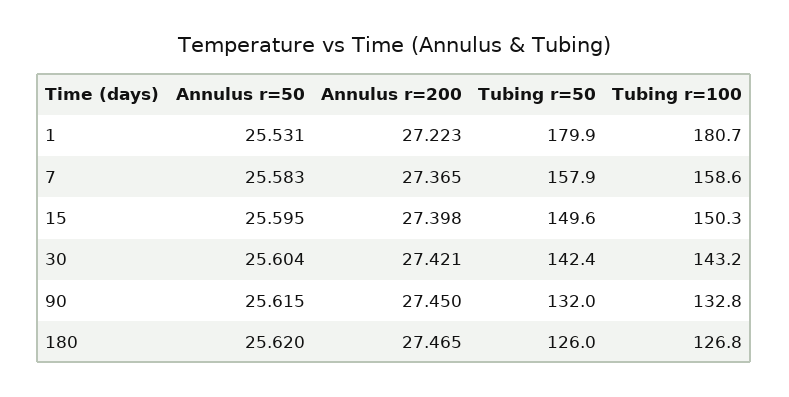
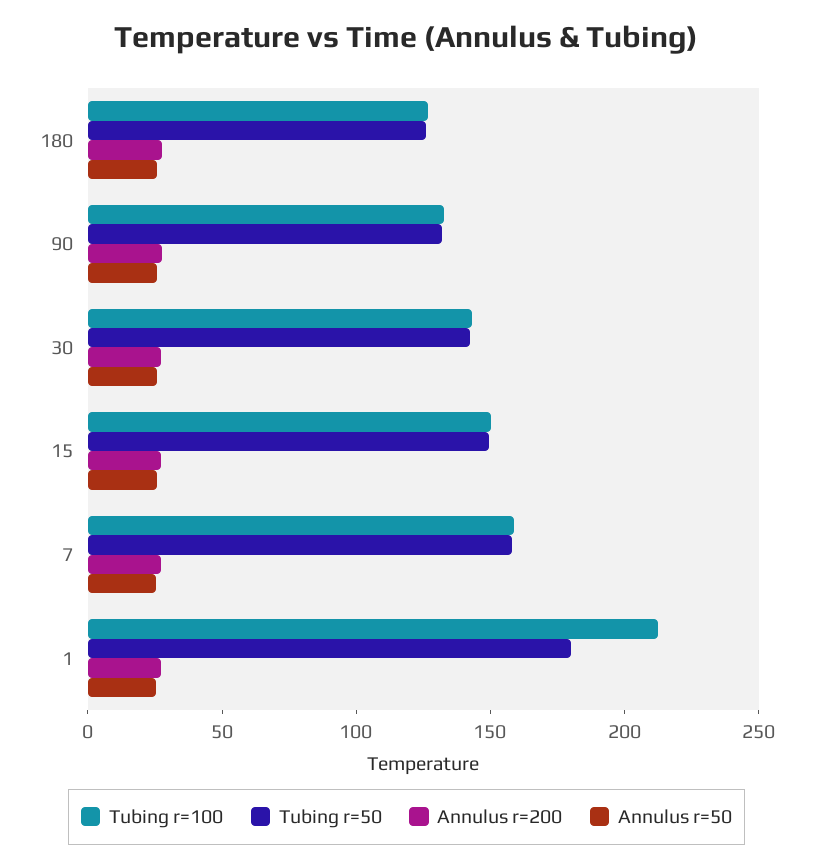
Tubing r=100, 1: 180.7 -> 210

